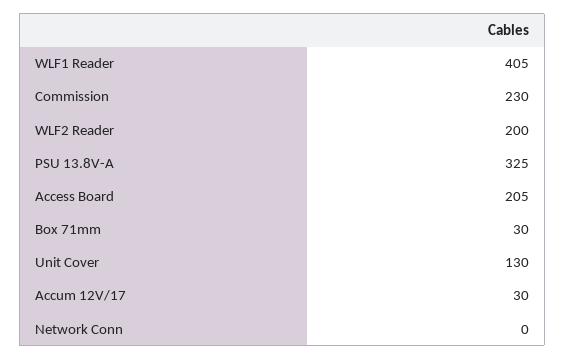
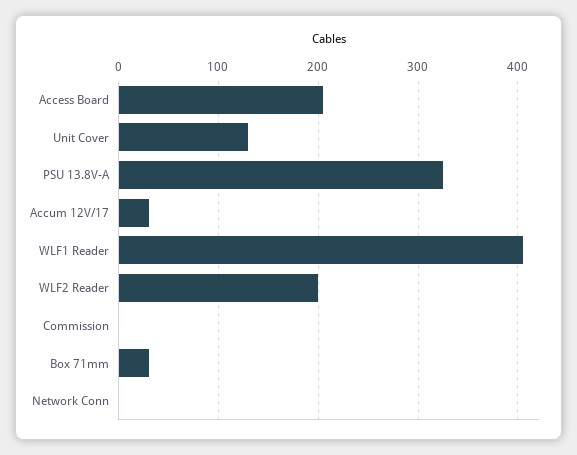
Commission: 230 -> 0

